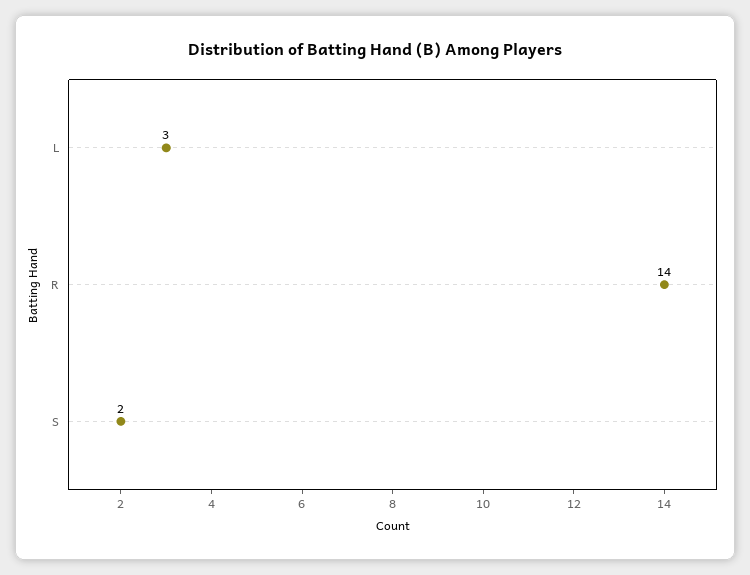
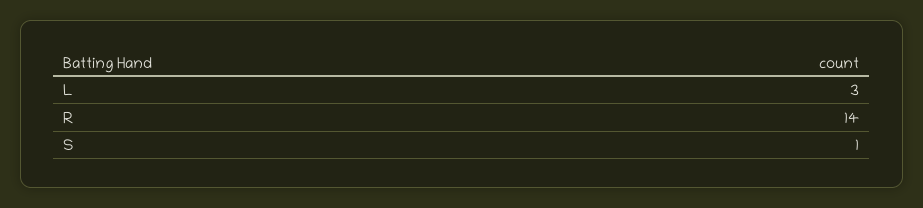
S: 2 -> 1

